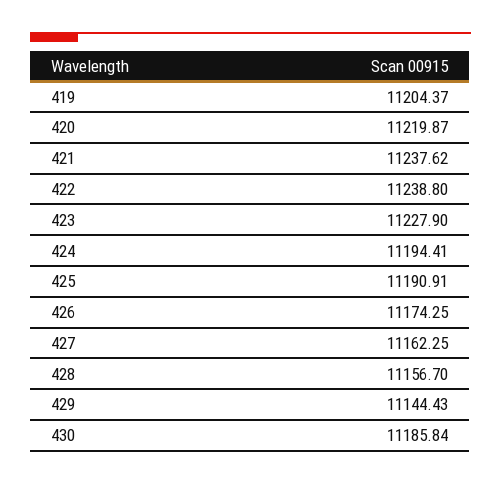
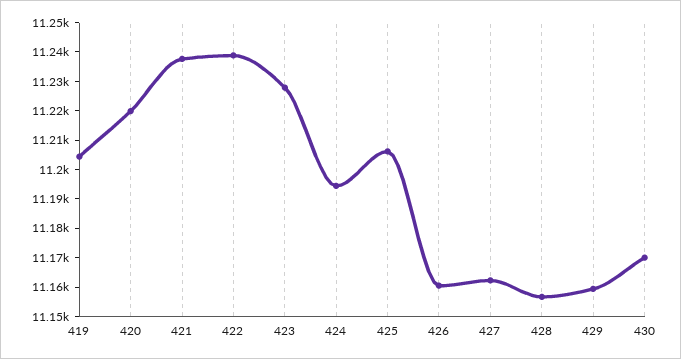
425: 11190.91 -> 11205
426: 11174.25 -> 11160
429: 11144.43 -> 11160
430: 11185.84 -> 11170

